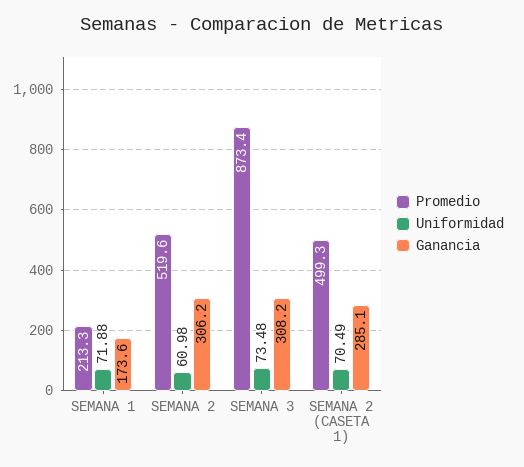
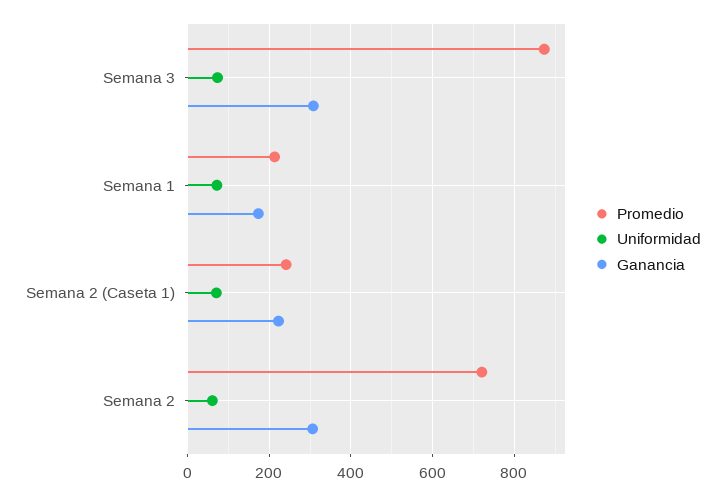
Promedio, SEMANA 2: 519.6 -> 720
Promedio, SEMANA 2 (CASETA 1): 499.3 -> 240
Ganancia, SEMANA 2 (CASETA 1): 285.1 -> 220

